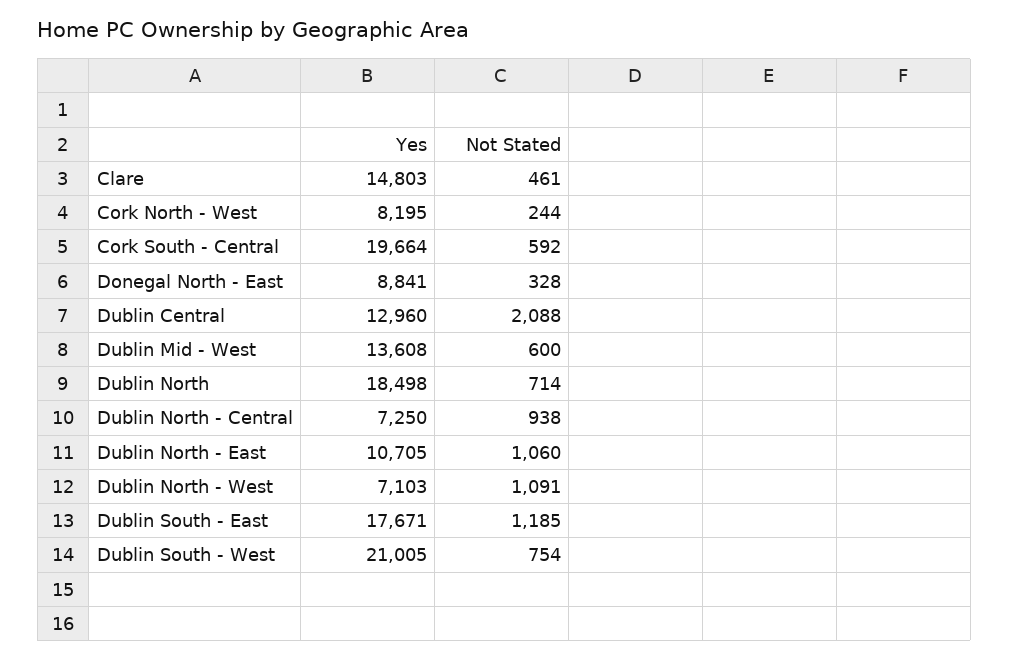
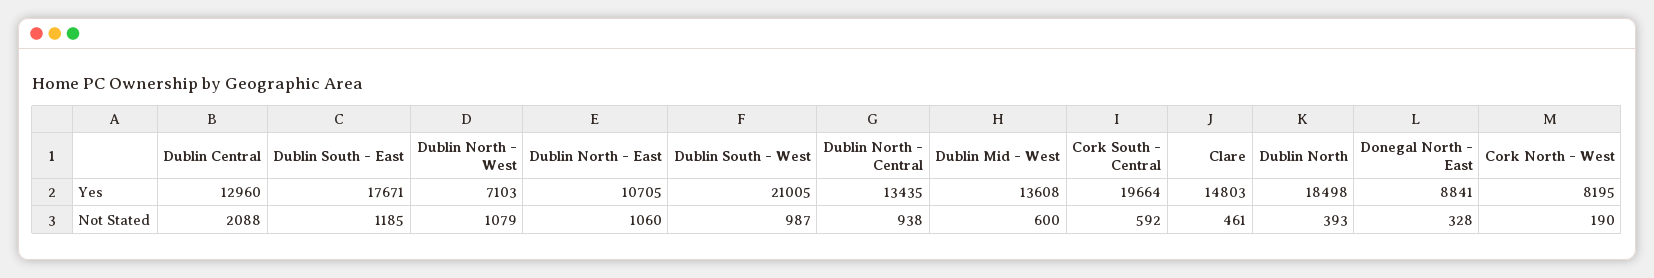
Not Stated, Cork North - West: 244 -> 190
Not Stated, Dublin North: 714 -> 393
Yes, Dublin North - Central: 7250 -> 13435
Not Stated, Dublin North - West: 1091 -> 1079
Not Stated, Dublin South - West: 754 -> 987

